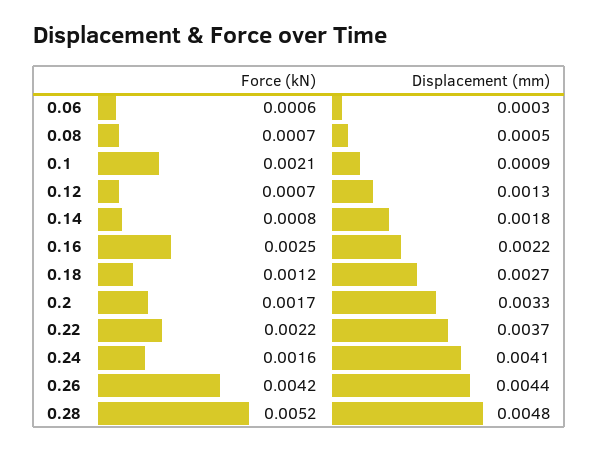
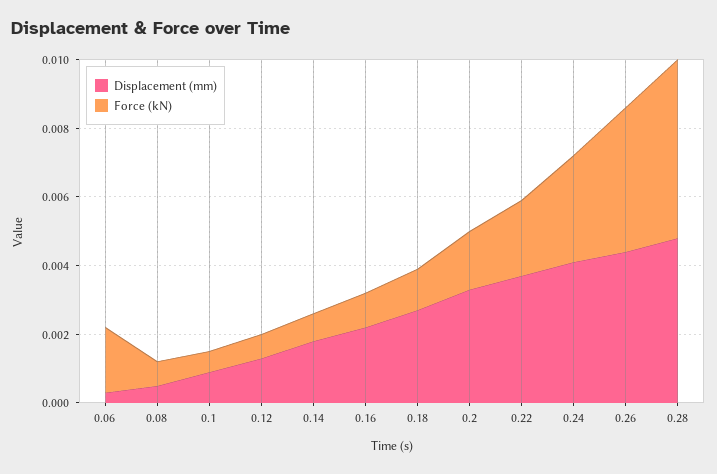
Force (kN), 0.06: 0.0006 -> 0.002
Force (kN), 0.1: 0.0021 -> 0.0005
Force (kN), 0.16: 0.0025 -> 0.001
Force (kN), 0.24: 0.0016 -> 0.003

